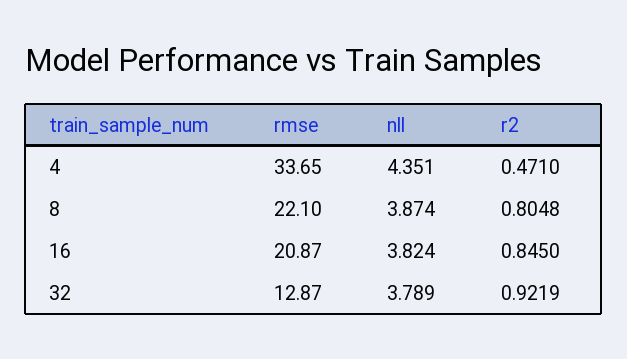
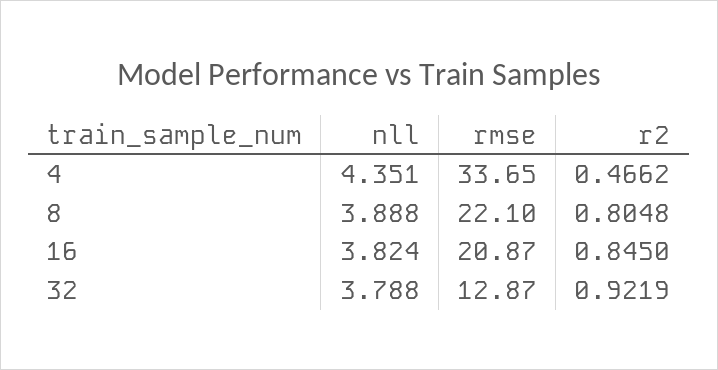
r2, 4: 0.471 -> 0.4662
nll, 8: 3.874 -> 3.888
nll, 32: 3.789 -> 3.788

